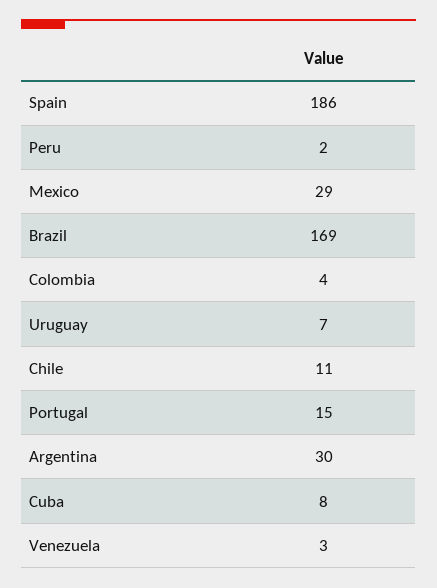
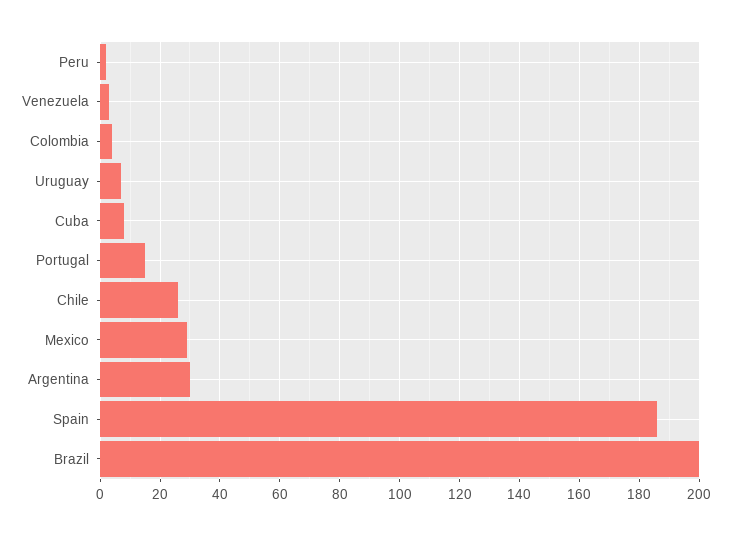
Brazil: 169 -> 200
Chile: 11 -> 25

